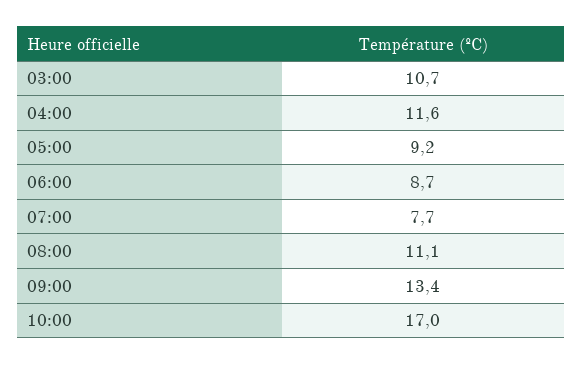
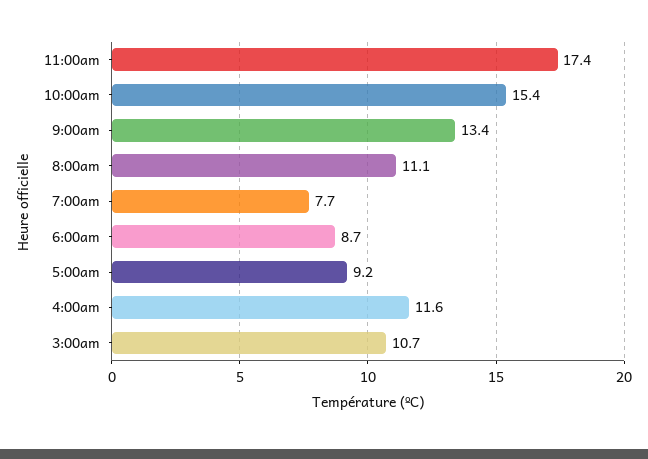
10:00: 17 -> 15.4
11:00am: none -> 17.4

